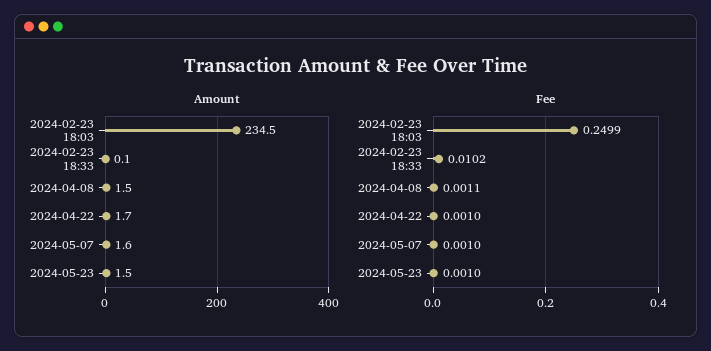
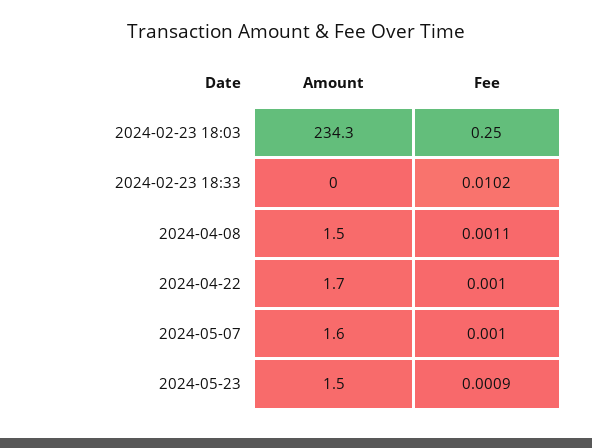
Amount, 2024-02-23 18:03: 234.5 -> 234.3
Amount, 2024-02-23 18:33: 0.1 -> 0
Fee, 2024-02-23 18:03: 0.2499 -> 0.25
Fee, 2024-05-23: 0.001 -> 0.0009

